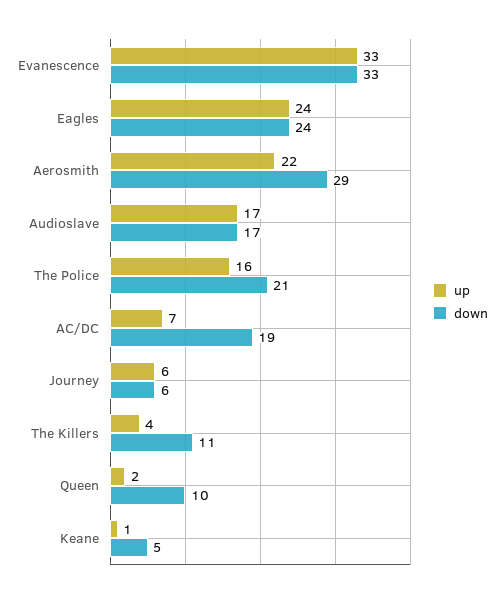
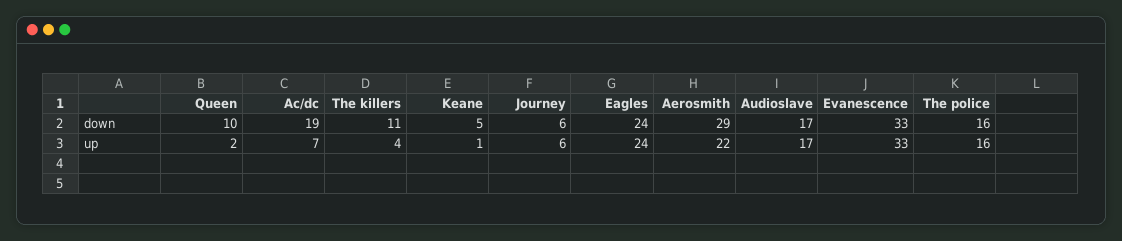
down, The Police: 21 -> 16

